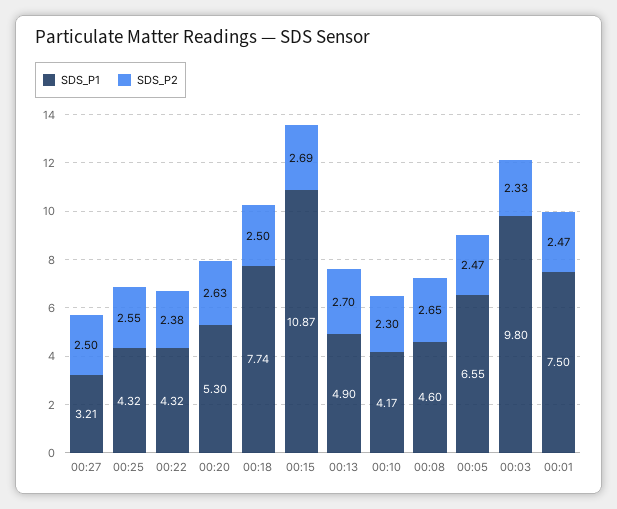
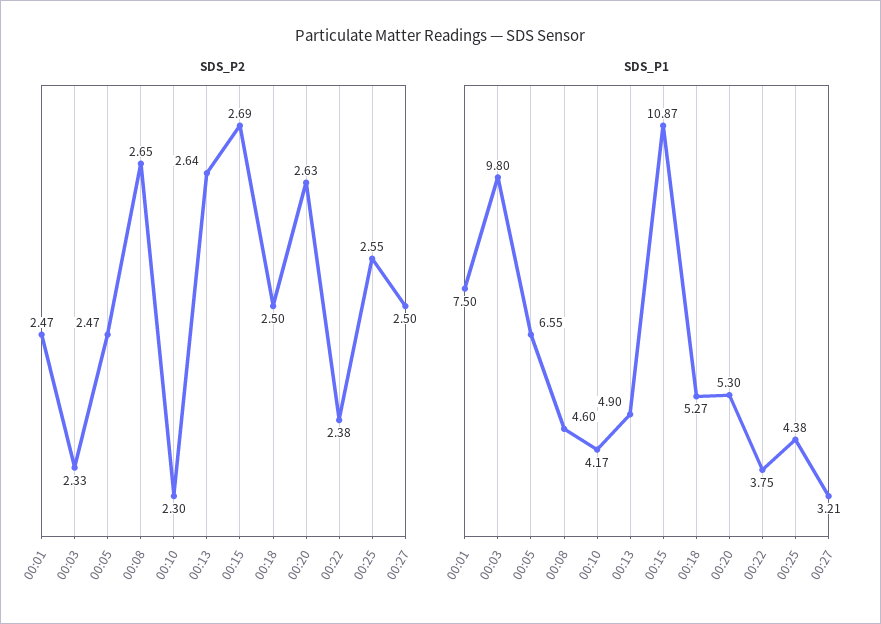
SDS_P1, 00:25: 4.32 -> 4.38
SDS_P1, 00:22: 4.32 -> 3.75
SDS_P1, 00:18: 7.74 -> 5.27
SDS_P2, 00:13: 2.7 -> 2.64

